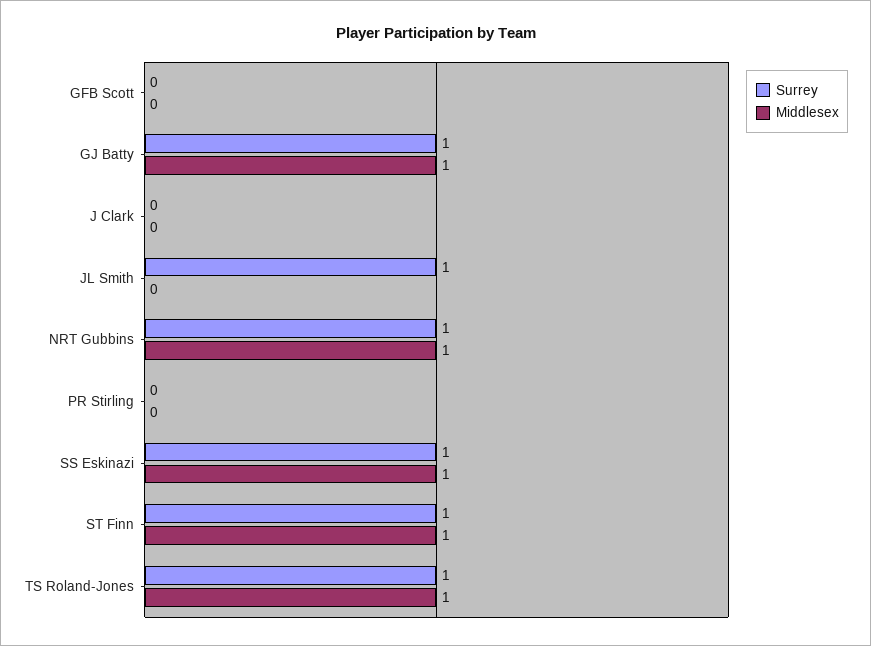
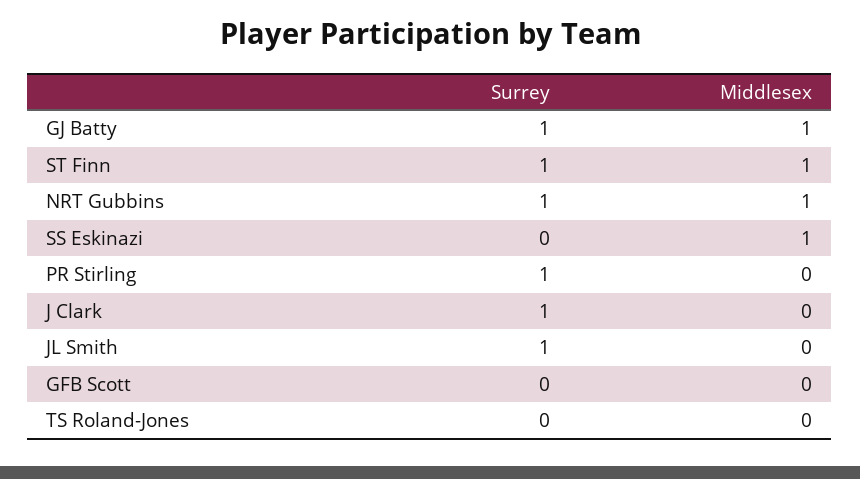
Surrey, J Clark: 0 -> 1
Surrey, PR Stirling: 0 -> 1
Surrey, SS Eskinazi: 1 -> 0
Surrey, TS Roland-Jones: 1 -> 0
Middlesex, TS Roland-Jones: 1 -> 0

